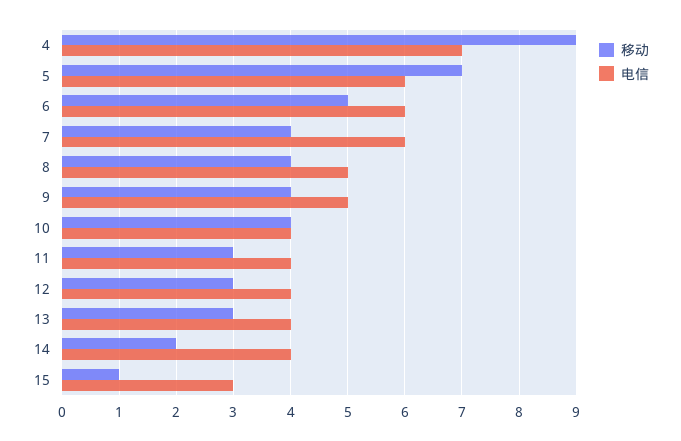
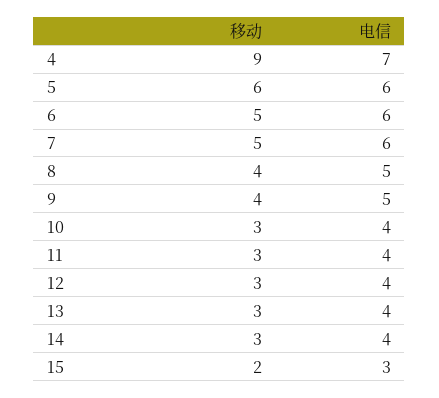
移动, 5: 7 -> 6
移动, 7: 4 -> 5
移动, 10: 4 -> 3
移动, 14: 2 -> 3
移动, 15: 1 -> 2

